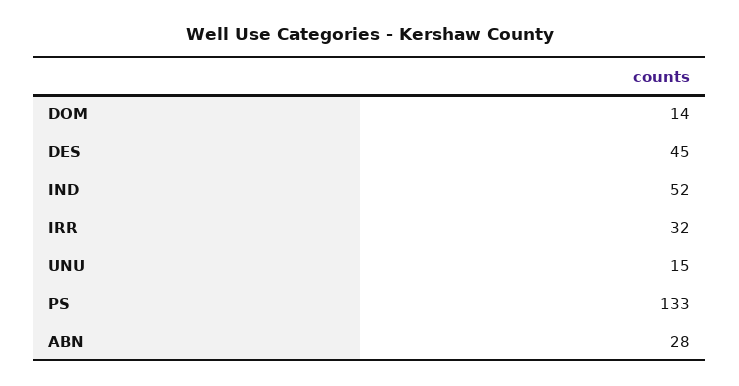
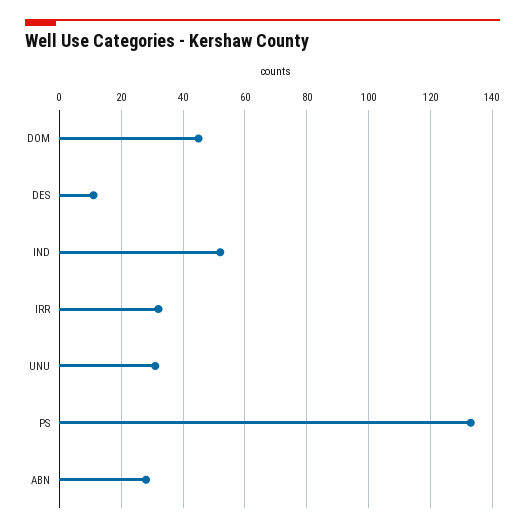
DOM: 14 -> 45
DES: 45 -> 10
UNU: 15 -> 30

